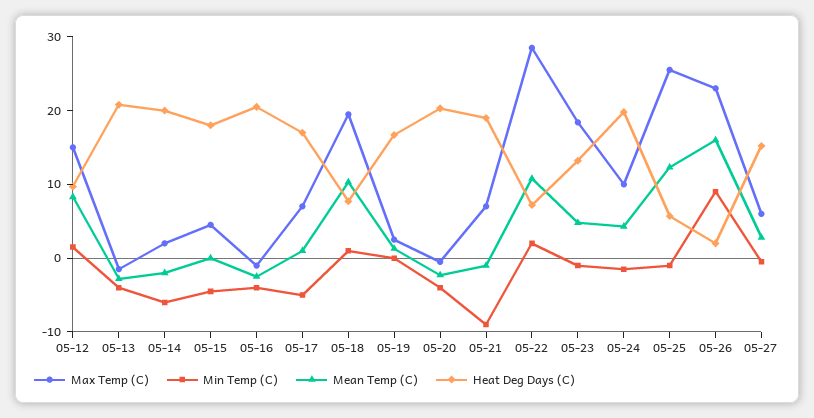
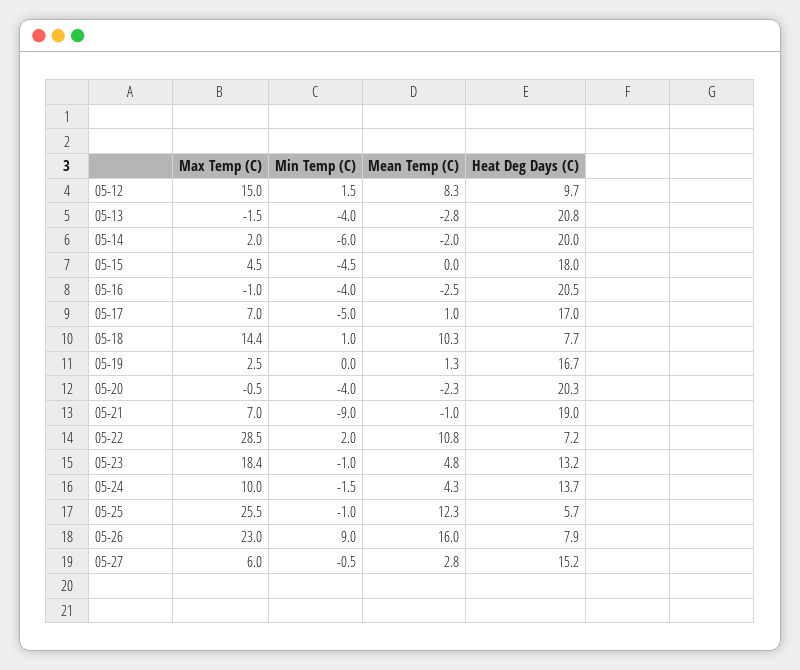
Max Temp (C), 05-18: 20 -> 14.4
Heat Deg Days (C), 05-24: 20 -> 13.7
Heat Deg Days (C), 05-26: 2 -> 7.9

